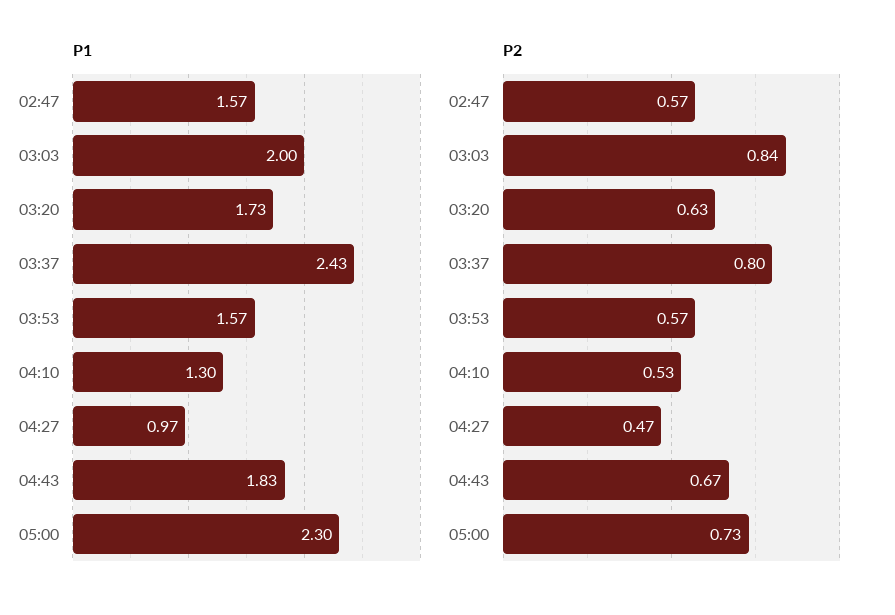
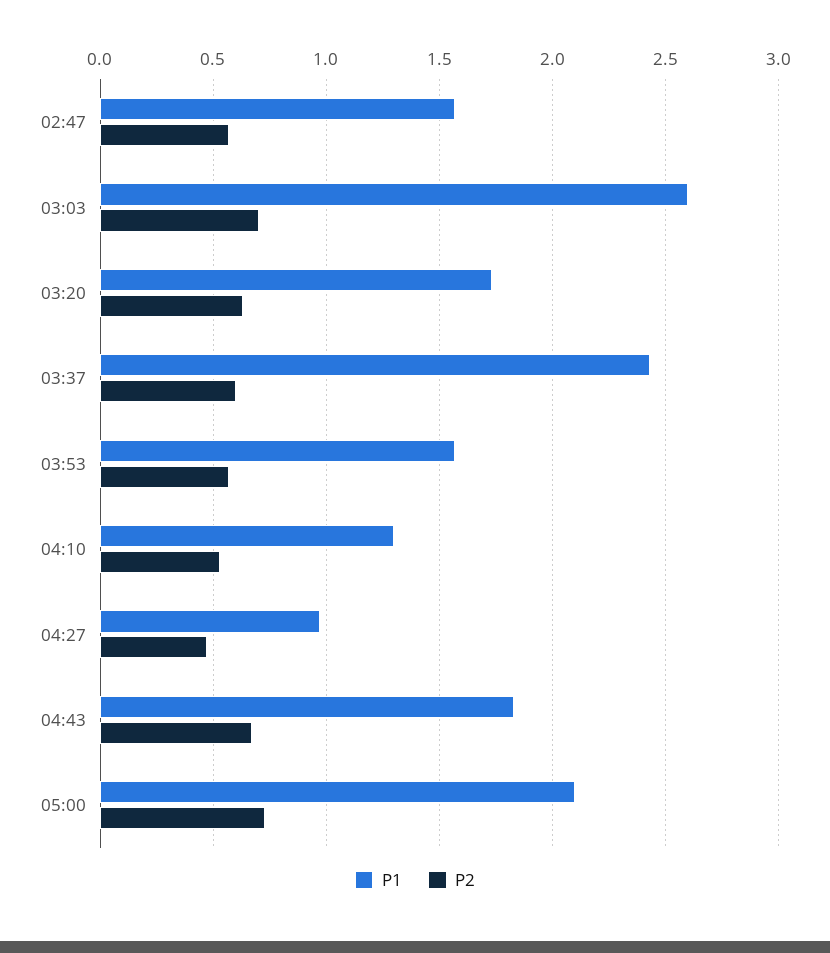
P1, 03:03: 2 -> 2.6
P1, 05:00: 2.3 -> 2.1
P2, 03:03: 0.84 -> 0.7
P2, 03:37: 0.8 -> 0.6

